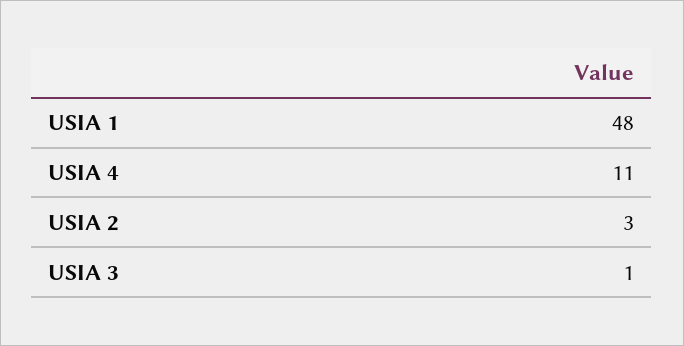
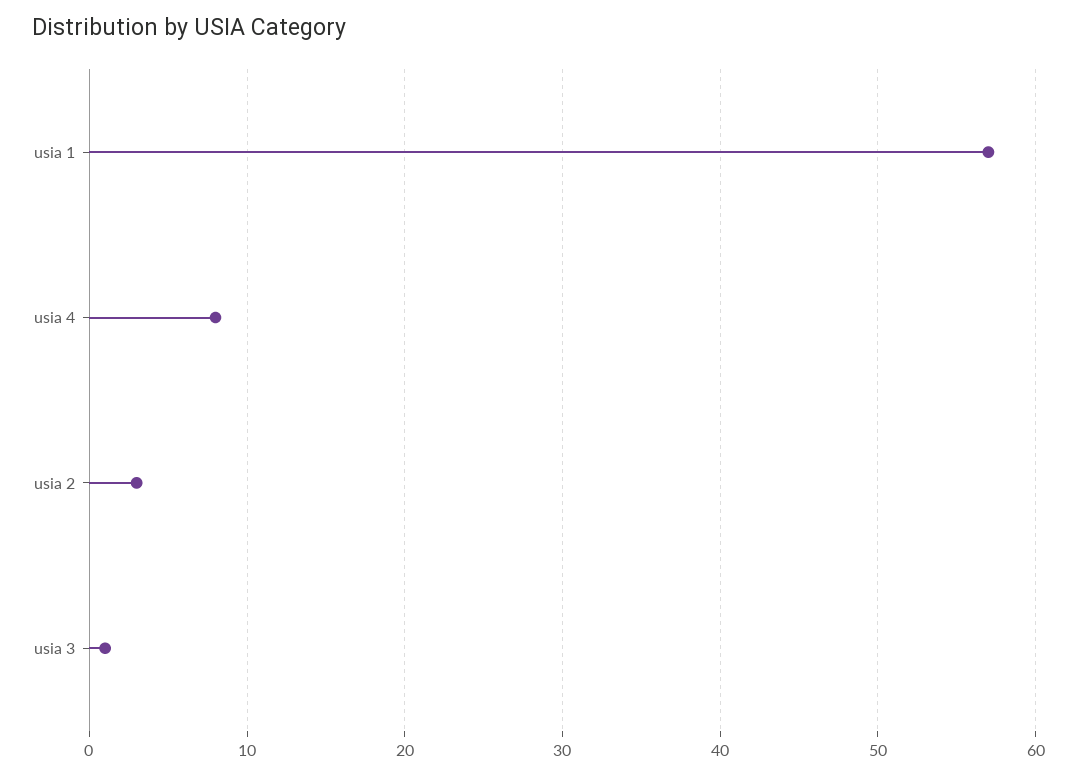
USIA 1: 48 -> 57
USIA 4: 11 -> 8

